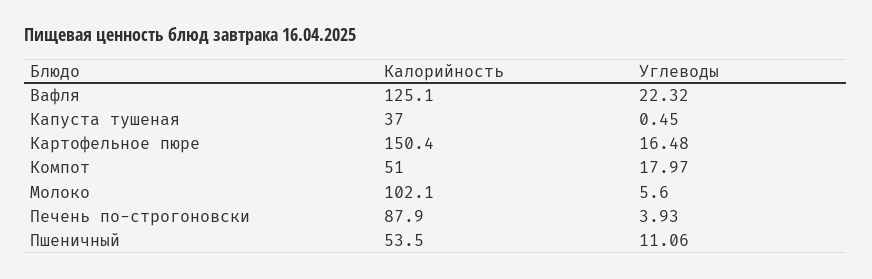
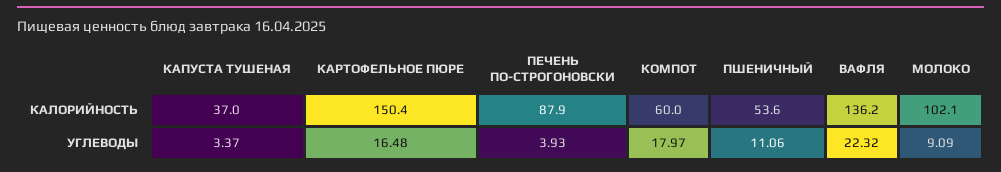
Калорийность, Вафля: 125.1 -> 136.2
Углеводы, Капуста тушеная: 0.45 -> 3.37
Калорийность, Компот: 51 -> 60
Углеводы, Молоко: 5.6 -> 9.09
Калорийность, Пшеничный: 53.5 -> 53.6

